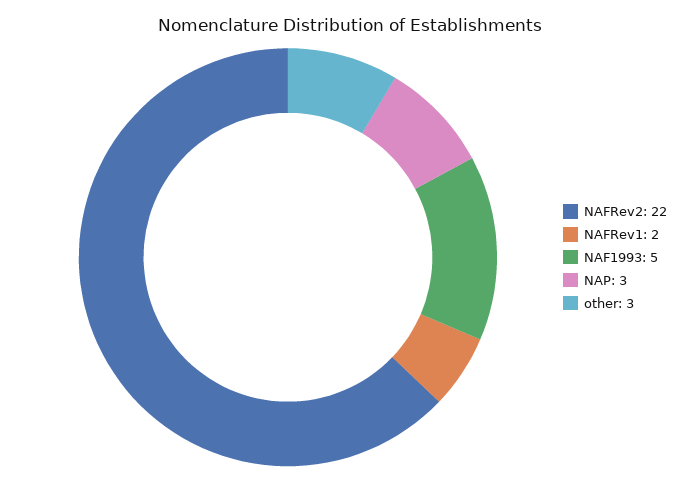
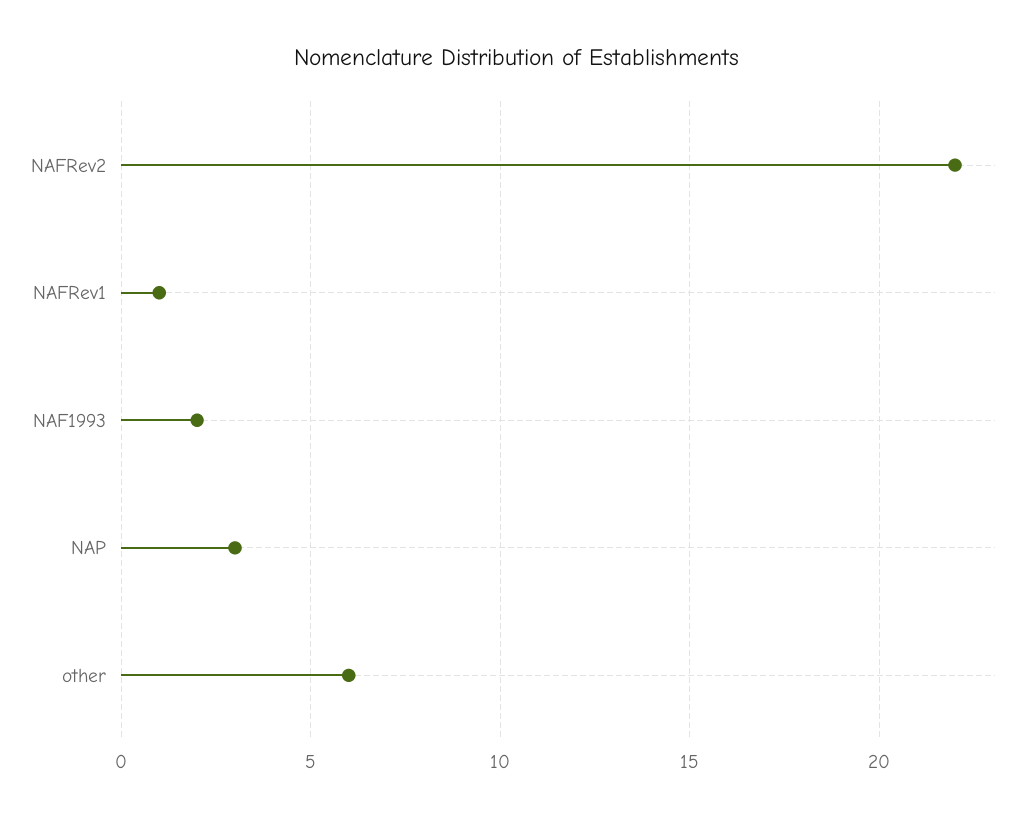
NAFRev1: 2 -> 1
NAF1993: 5 -> 2
other: 3 -> 6

